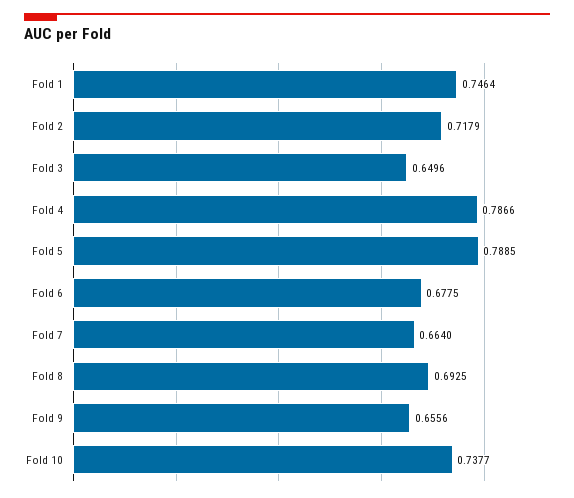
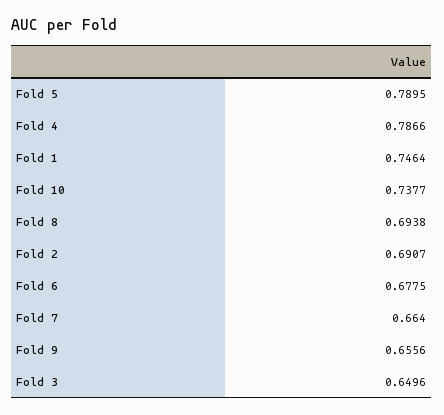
Fold 2: 0.7179 -> 0.6907
Fold 5: 0.7885 -> 0.7895
Fold 8: 0.6925 -> 0.6938

